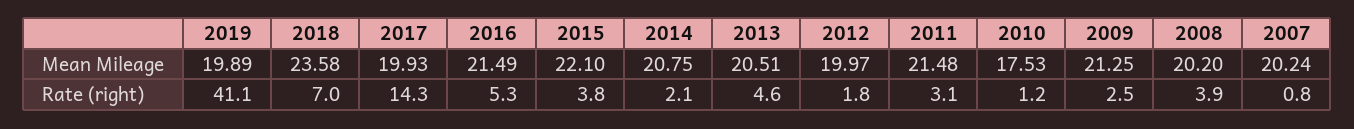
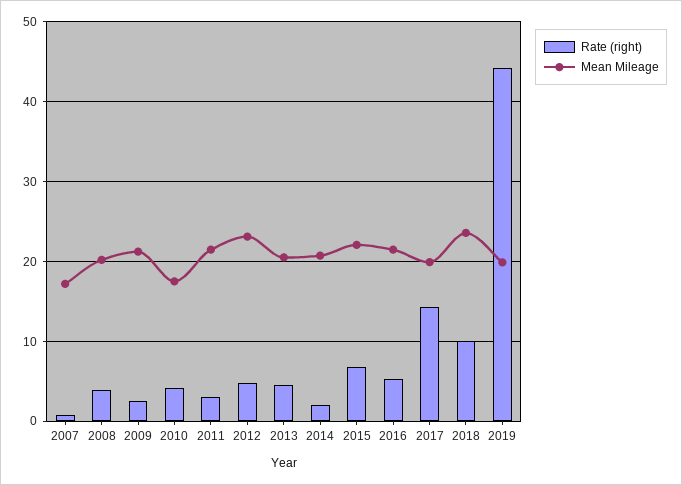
Mean Mileage, 2012: 19.97 -> 23
Mean Mileage, 2007: 20.24 -> 17
Rate (right), 2019: 41.1 -> 44
Rate (right), 2018: 7 -> 10
Rate (right), 2015: 3.8 -> 7
Rate (right), 2012: 1.8 -> 5
Rate (right), 2010: 1.2 -> 4

